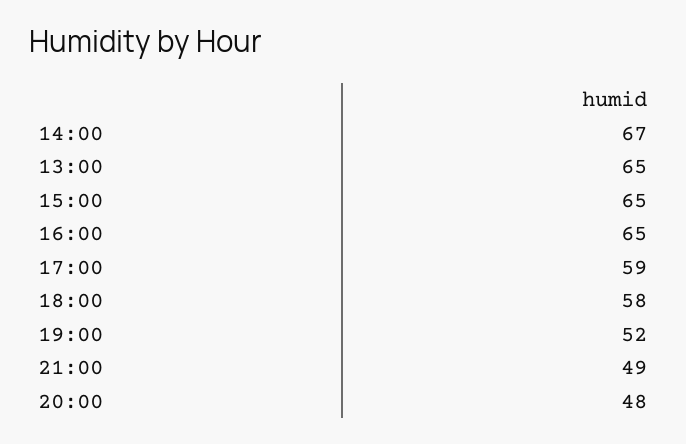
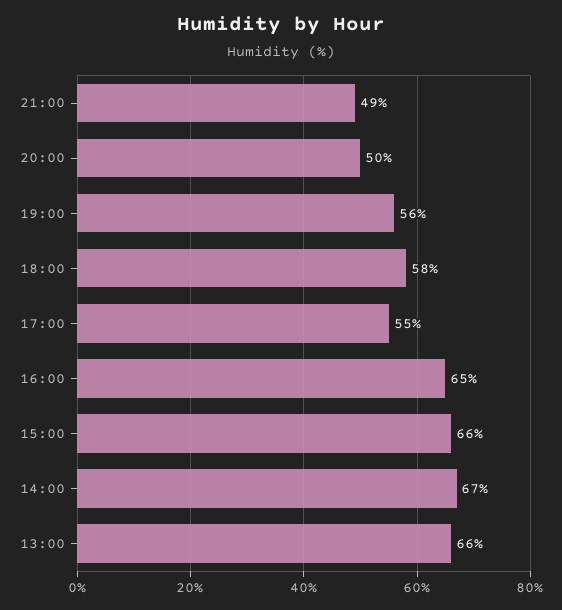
13:00: 65 -> 66
15:00: 65 -> 66
17:00: 59 -> 55
19:00: 52 -> 56
20:00: 48 -> 50

